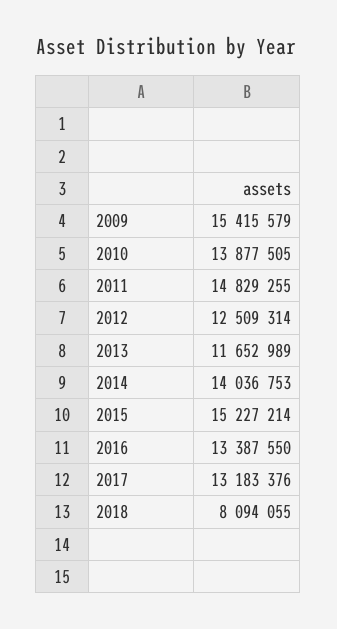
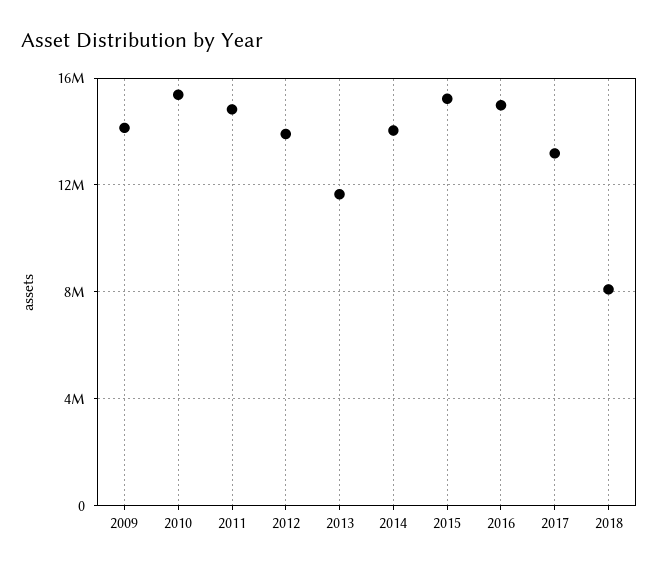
2009: 15415579 -> 14000000
2010: 13877505 -> 15500000
2012: 12509314 -> 14000000
2016: 13387550 -> 15000000

